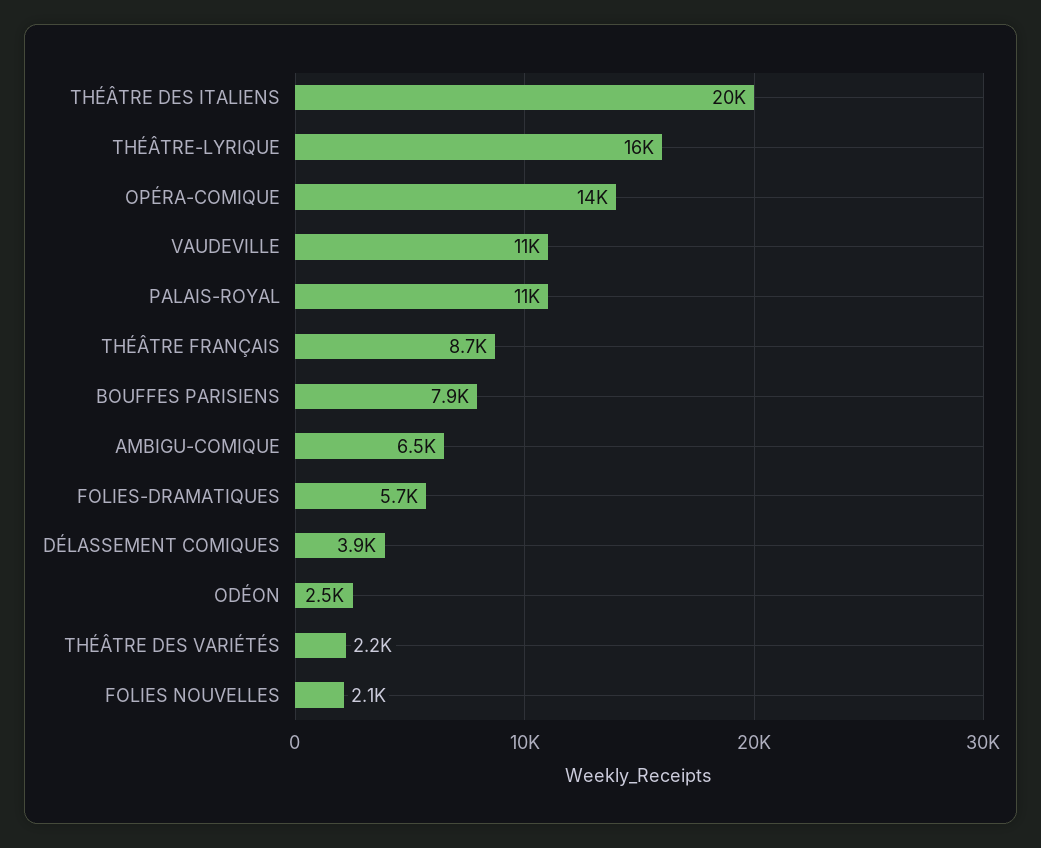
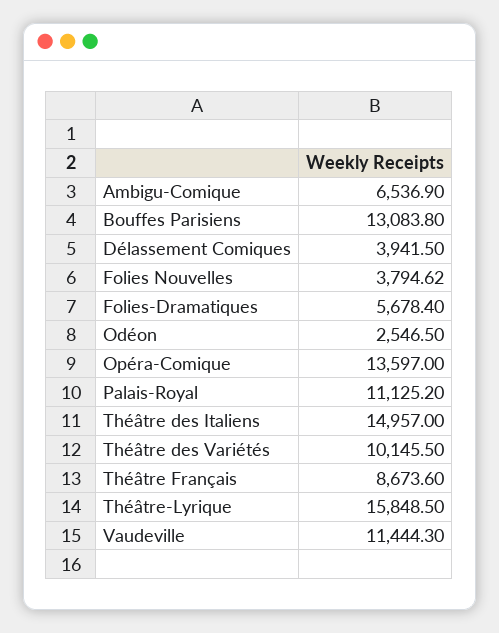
THÉÂTRE DES ITALIENS: 20000 -> 14957
BOUFFES PARISIENS: 7900 -> 13083.8
THÉÂTRE DES VARIÉTÉS: 2200 -> 10145.5
FOLIES NOUVELLES: 2100 -> 3794.62

